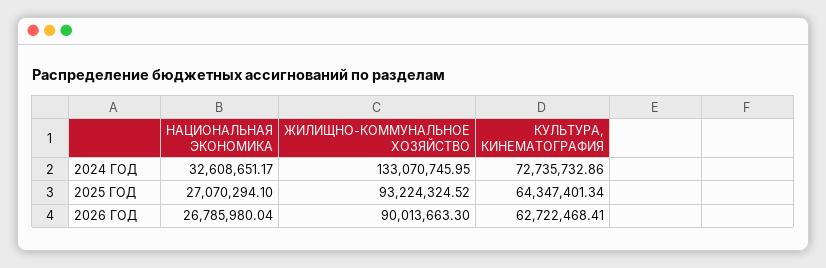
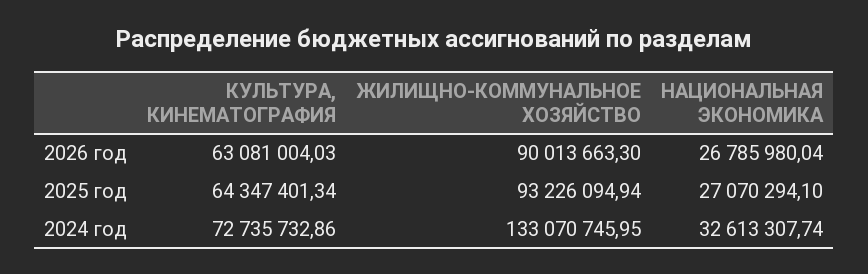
НАЦИОНАЛЬНАЯ ЭКОНОМИКА, 2024 ГОД: 32608651.17 -> 32613307.74
ЖИЛИЩНО-КОММУНАЛЬНОЕ ХОЗЯЙСТВО, 2025 ГОД: 93224324.52 -> 93226094.94
КУЛЬТУРА, КИНЕМАТОГРАФИЯ, 2026 ГОД: 62722468.41 -> 63081004.03

